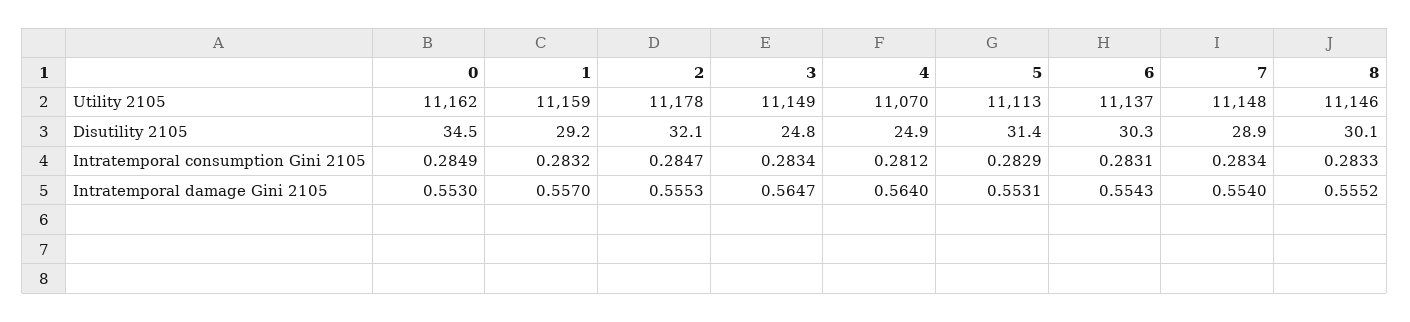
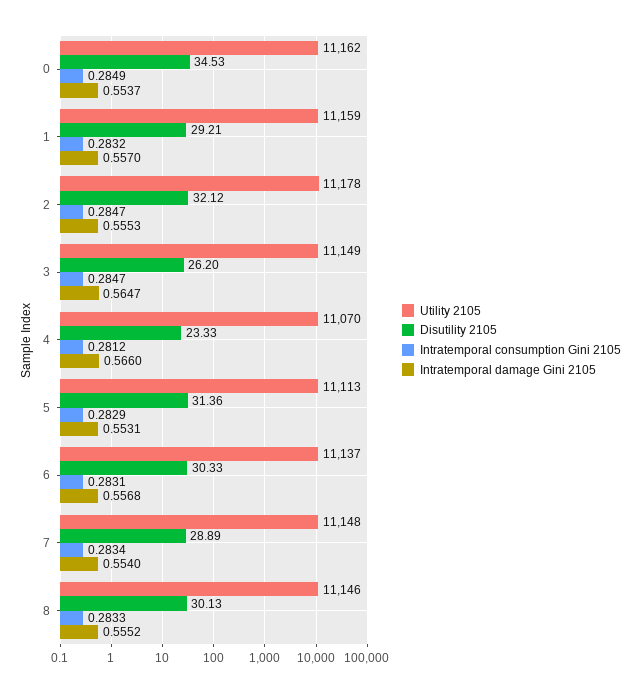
Disutility 2105, 3: 24.8 -> 26.2
Disutility 2105, 4: 24.9 -> 23.33
Intratemporal consumption Gini 2105, 3: 0.2834 -> 0.2847
Intratemporal damage Gini 2105, 0: 0.553 -> 0.5537
Intratemporal damage Gini 2105, 4: 0.564 -> 0.566
Intratemporal damage Gini 2105, 6: 0.5543 -> 0.5568

